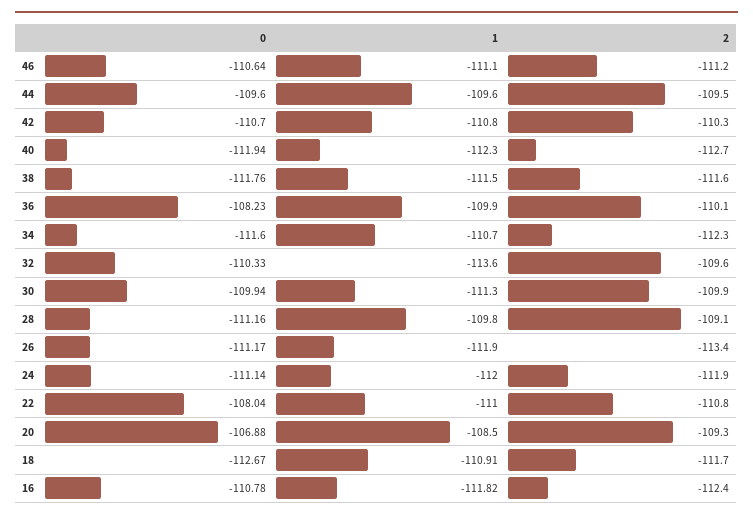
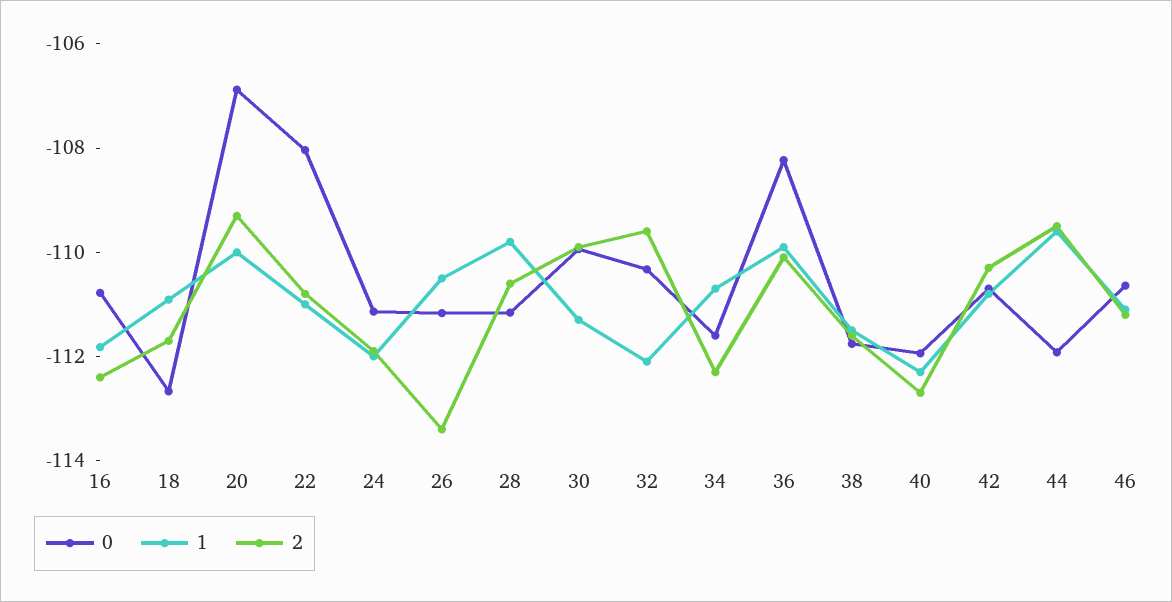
0, 44: -109.6 -> -112
1, 32: -113.6 -> -112
2, 28: -109.1 -> -110.5
1, 26: -111.9 -> -110.5
1, 20: -108.5 -> -110

